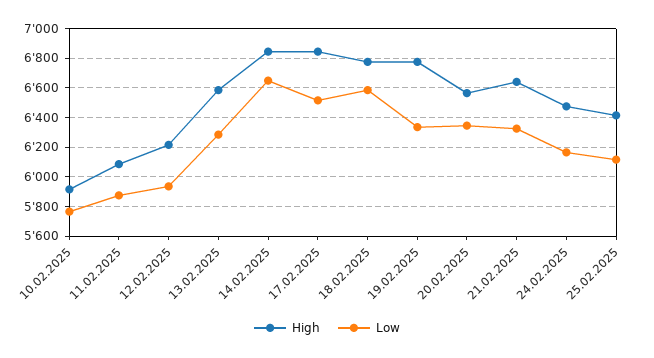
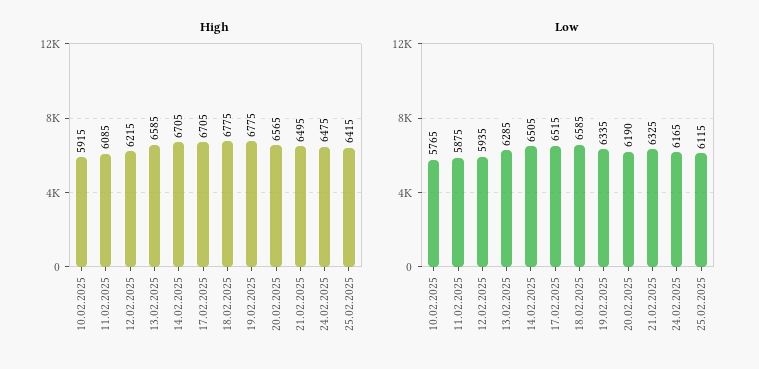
High, 14.02.2025: 6850 -> 6705
Low, 14.02.2025: 6650 -> 6505
High, 17.02.2025: 6850 -> 6705
Low, 20.02.2025: 6350 -> 6190
High, 21.02.2025: 6650 -> 6495

